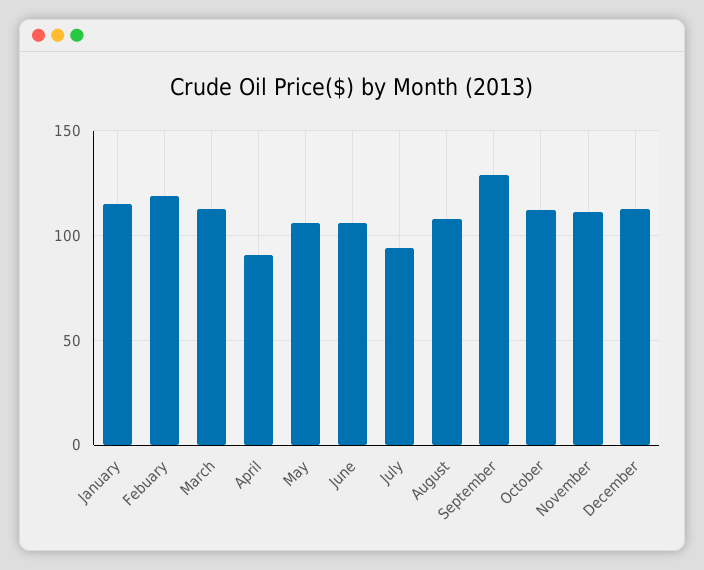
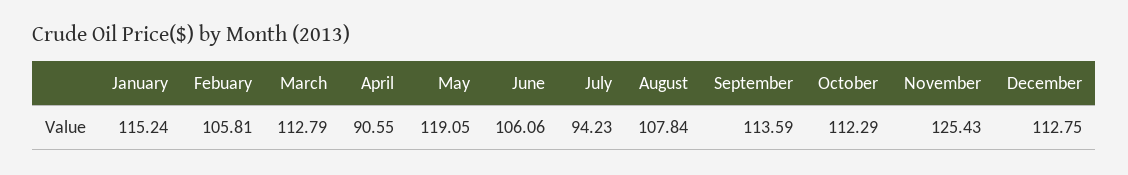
Febuary: 120 -> 105.81
May: 105 -> 119.05
September: 130 -> 113.59
November: 110 -> 125.43

